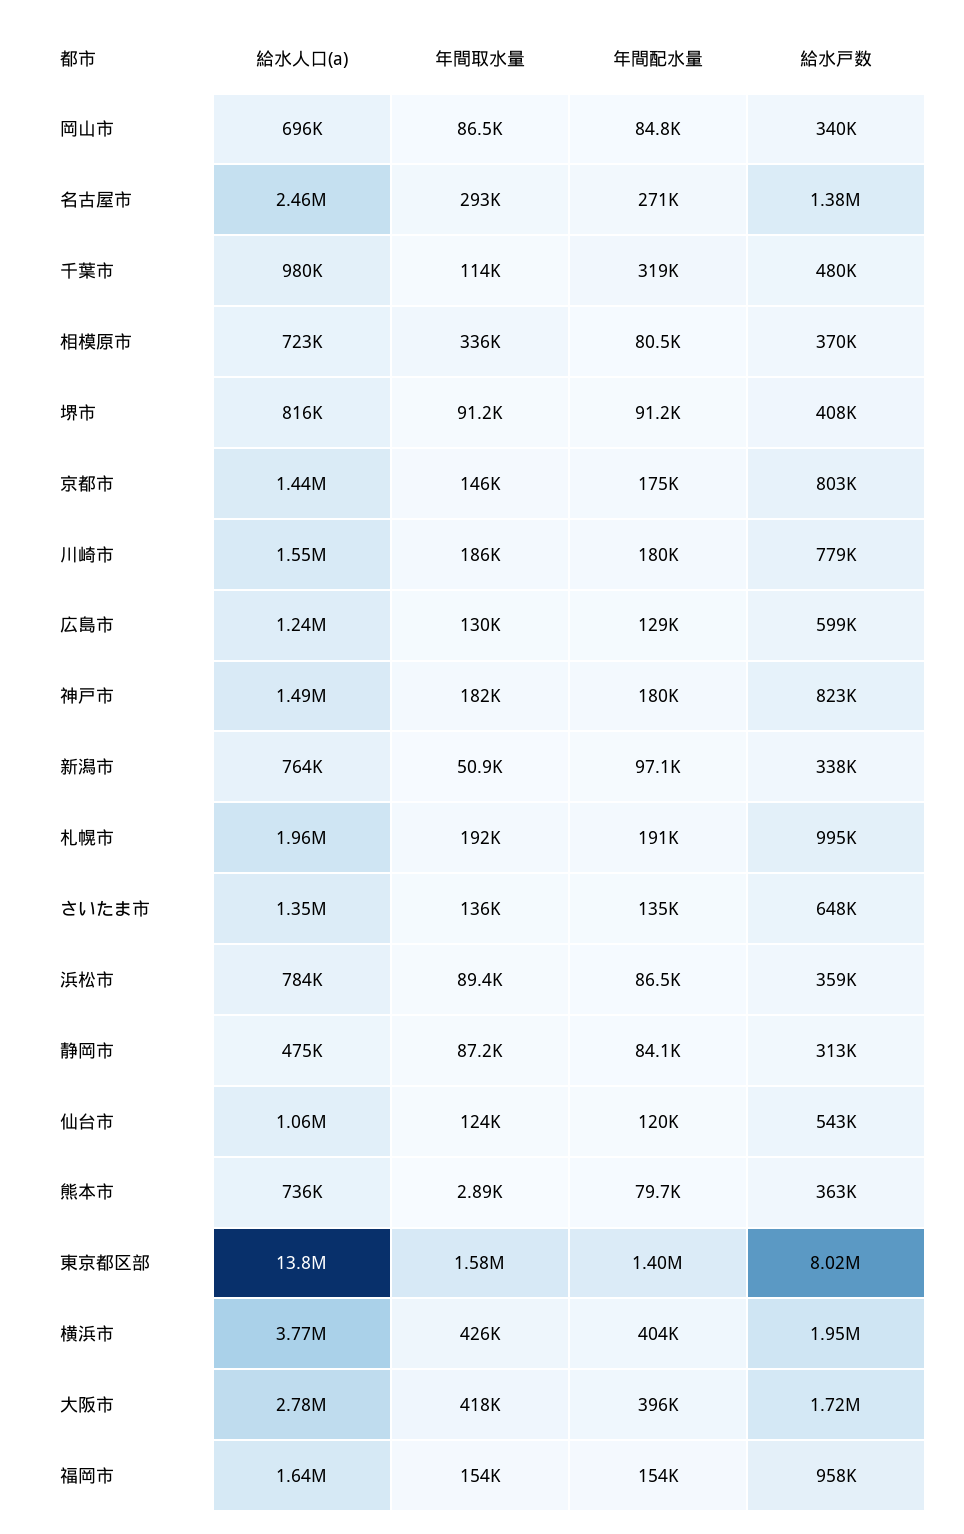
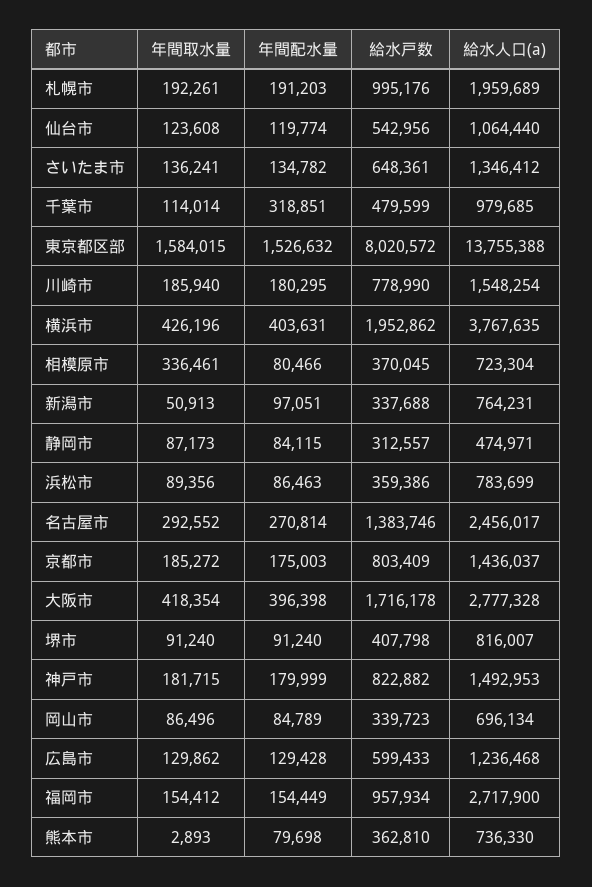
年間取水量, 京都市: 146000 -> 185272
年間配水量, 東京都区部: 1400000 -> 1526632
給水人口(a), 福岡市: 1640000 -> 2717900

